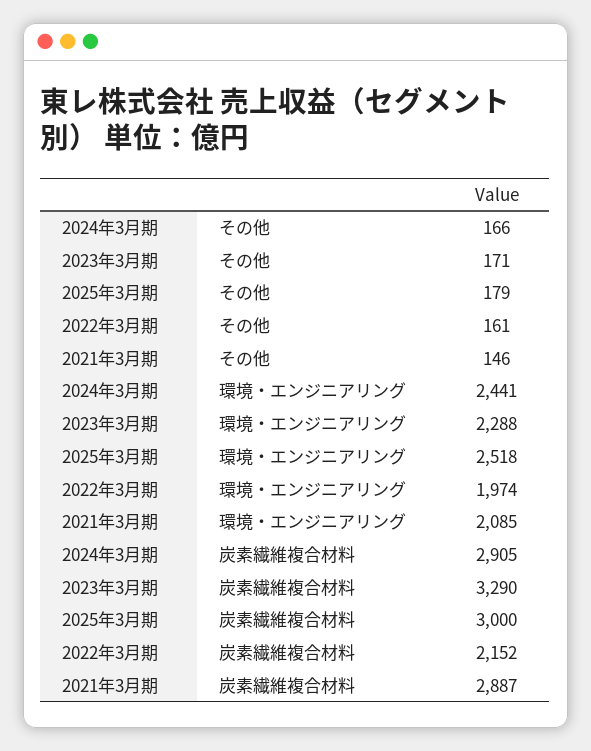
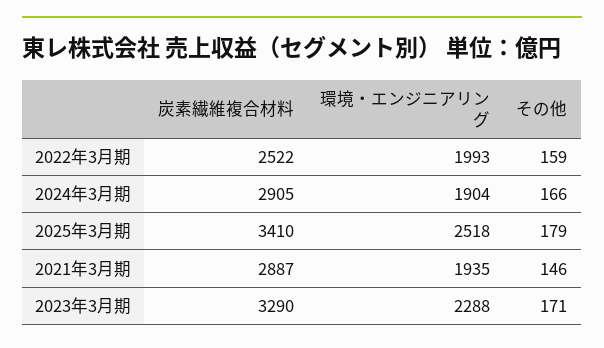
2022年3月期, その他: 161 -> 159
2024年3月期, 環境・エンジニアリング: 2441 -> 1904
2022年3月期, 環境・エンジニアリング: 1974 -> 1993
2021年3月期, 環境・エンジニアリング: 2085 -> 1935
2025年3月期, 炭素繊維複合材料: 3000 -> 3410
2022年3月期, 炭素繊維複合材料: 2152 -> 2522

